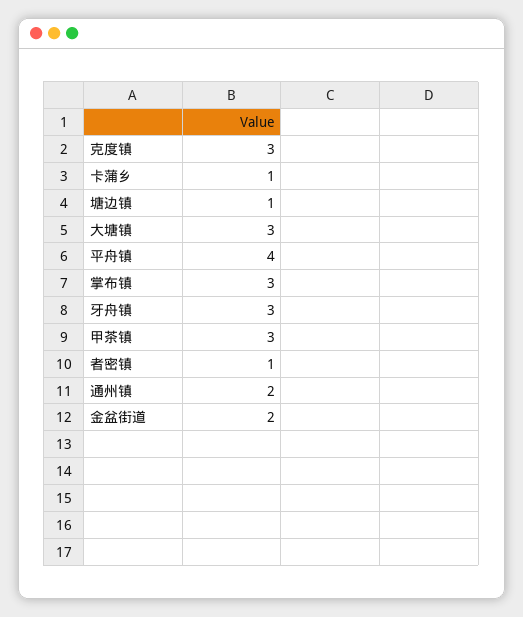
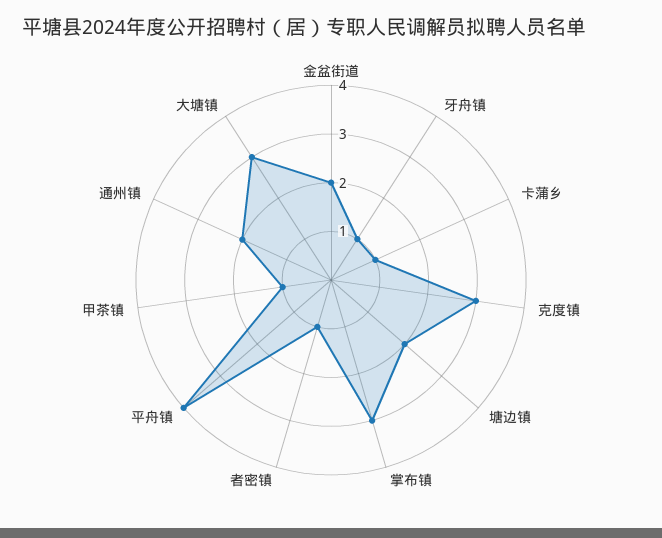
塘边镇: 1 -> 2
牙舟镇: 3 -> 1
甲茶镇: 3 -> 1

